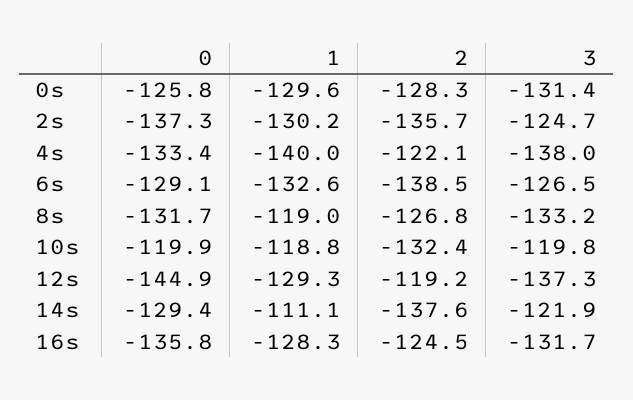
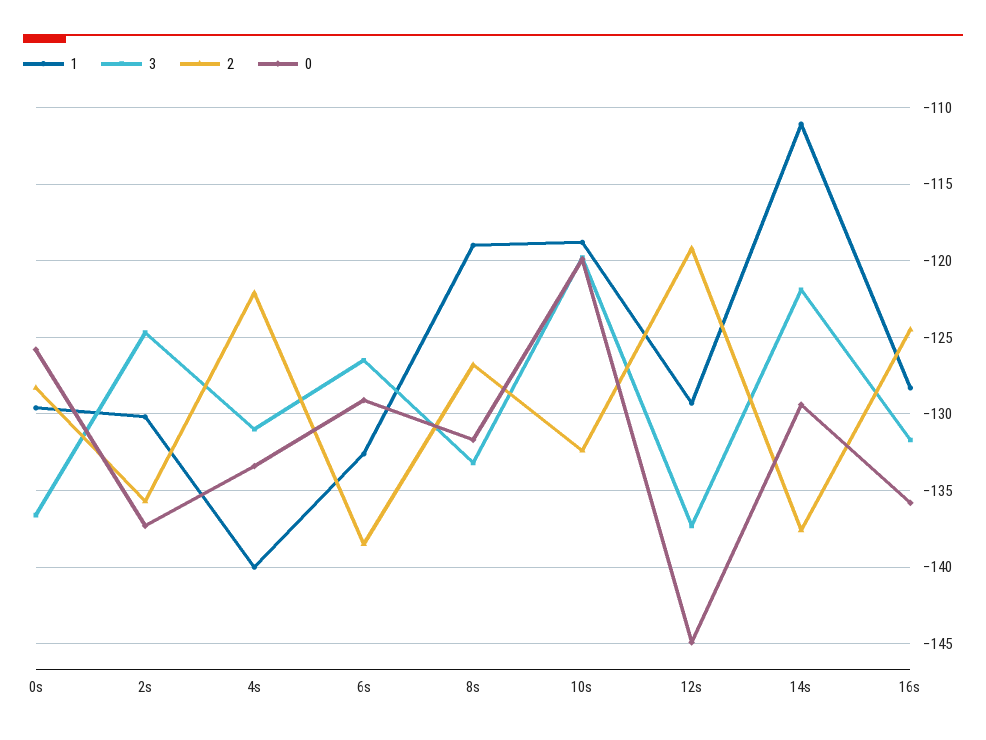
3, 0s: -131.4 -> -136.5
3, 4s: -138 -> -131

